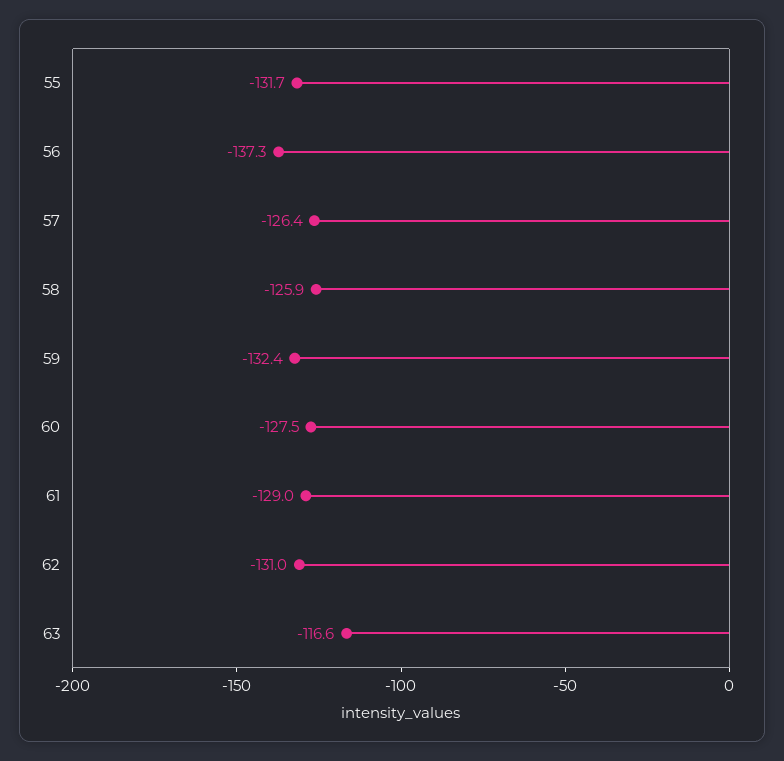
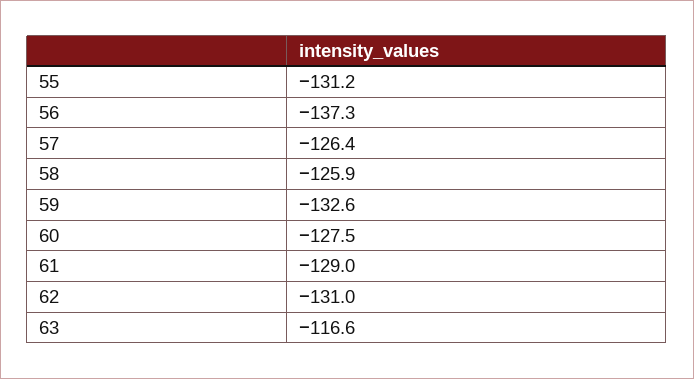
55: -131.7 -> -131.2
59: -132.4 -> -132.6

